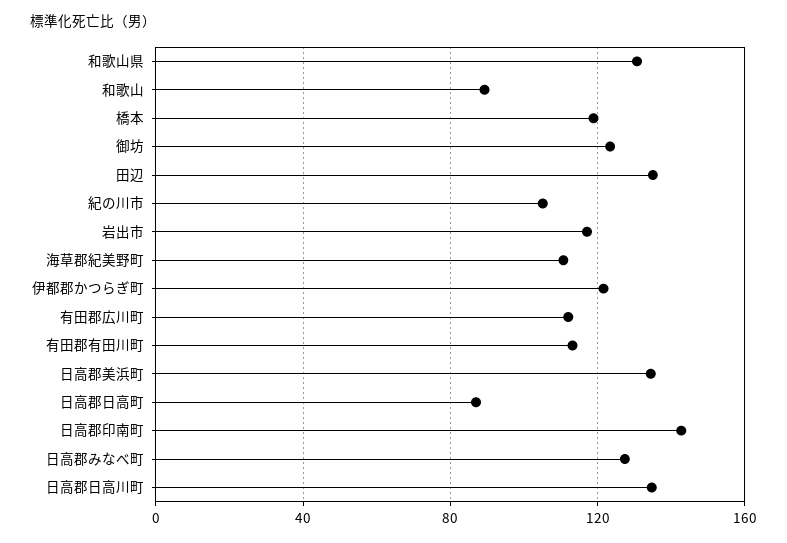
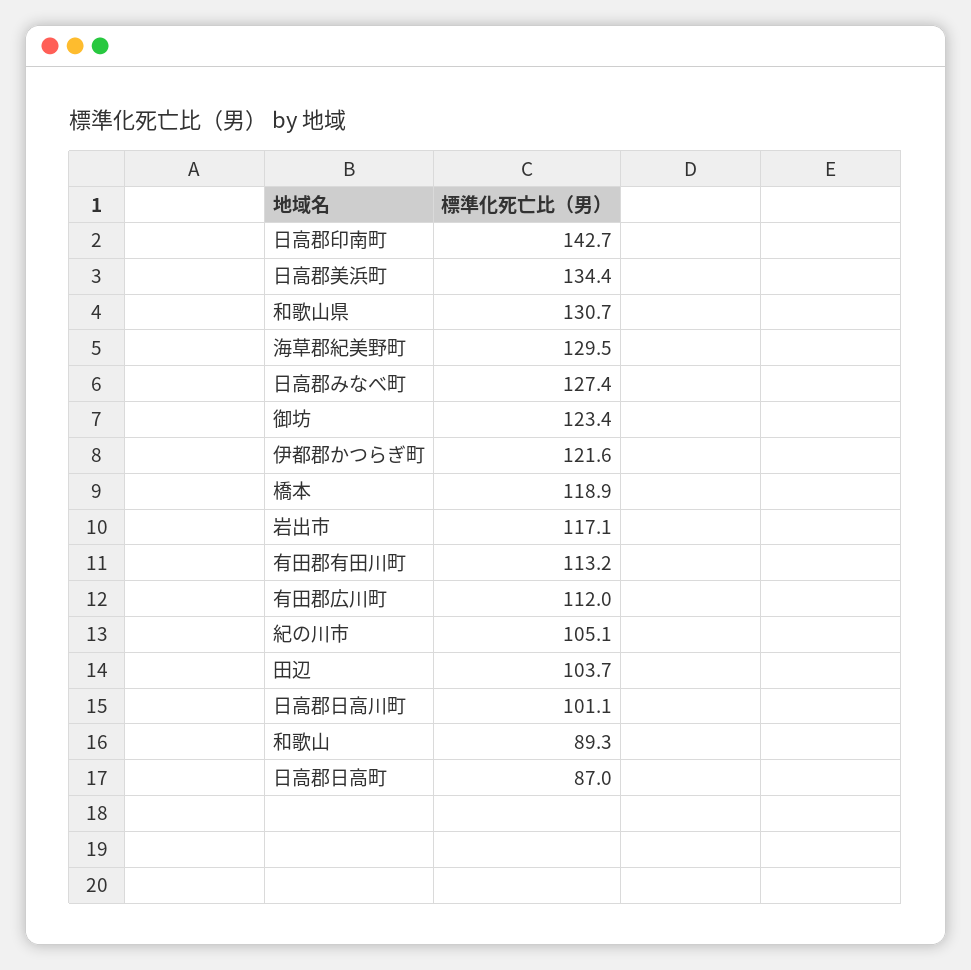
田辺: 135 -> 103.7
海草郡紀美野町: 110 -> 129.5
日高郡日高川町: 135 -> 101.1

